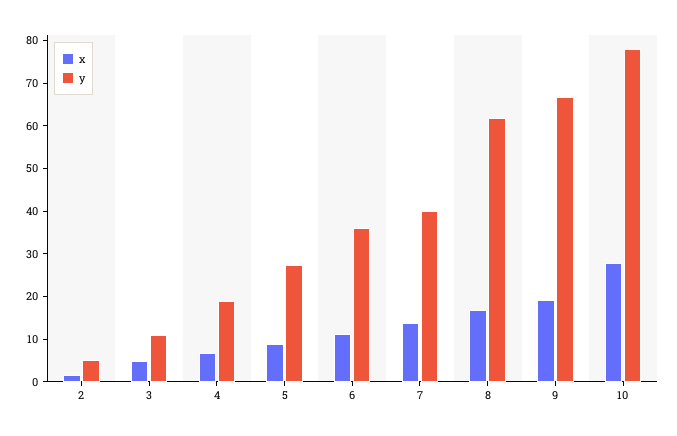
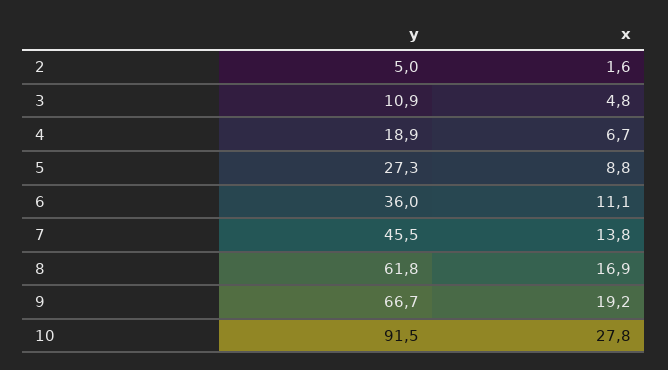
y, 7: 40 -> 45.5
y, 10: 78 -> 91.5

